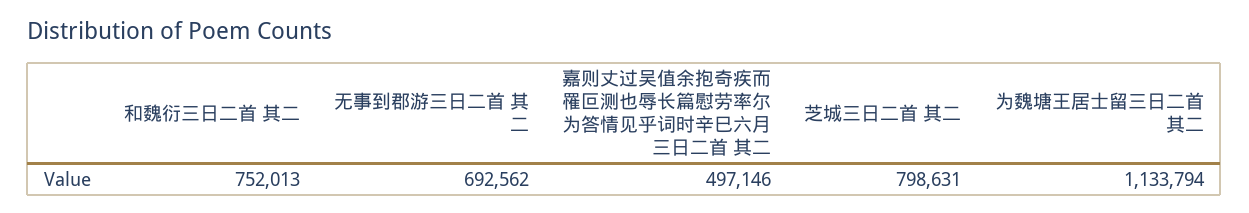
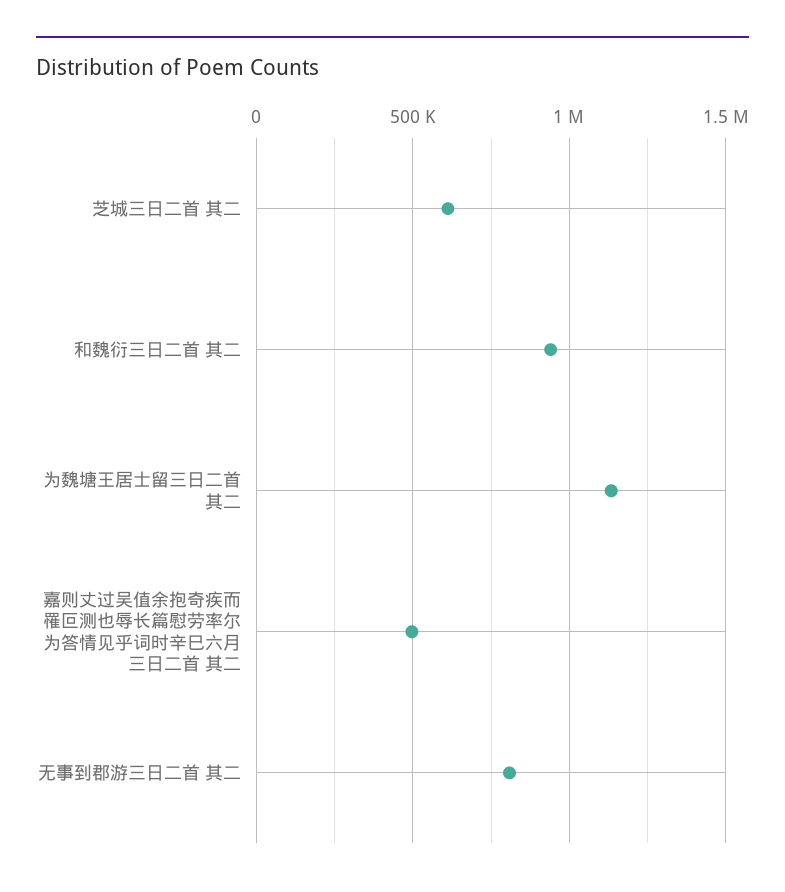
和魏衍三日二首 其二: 752013 -> 950000
无事到郡游三日二首 其二: 692562 -> 800000
芝城三日二首 其二: 798631 -> 600000

